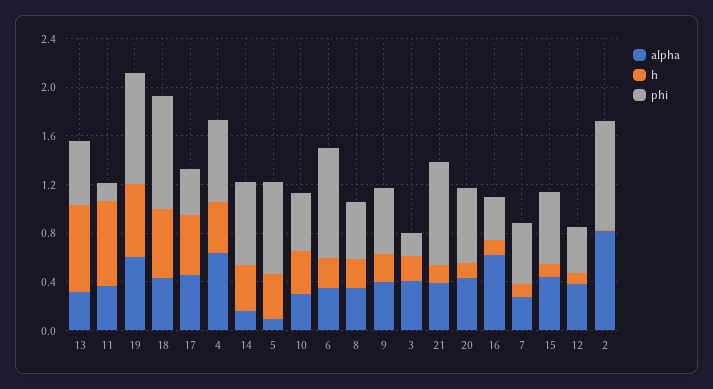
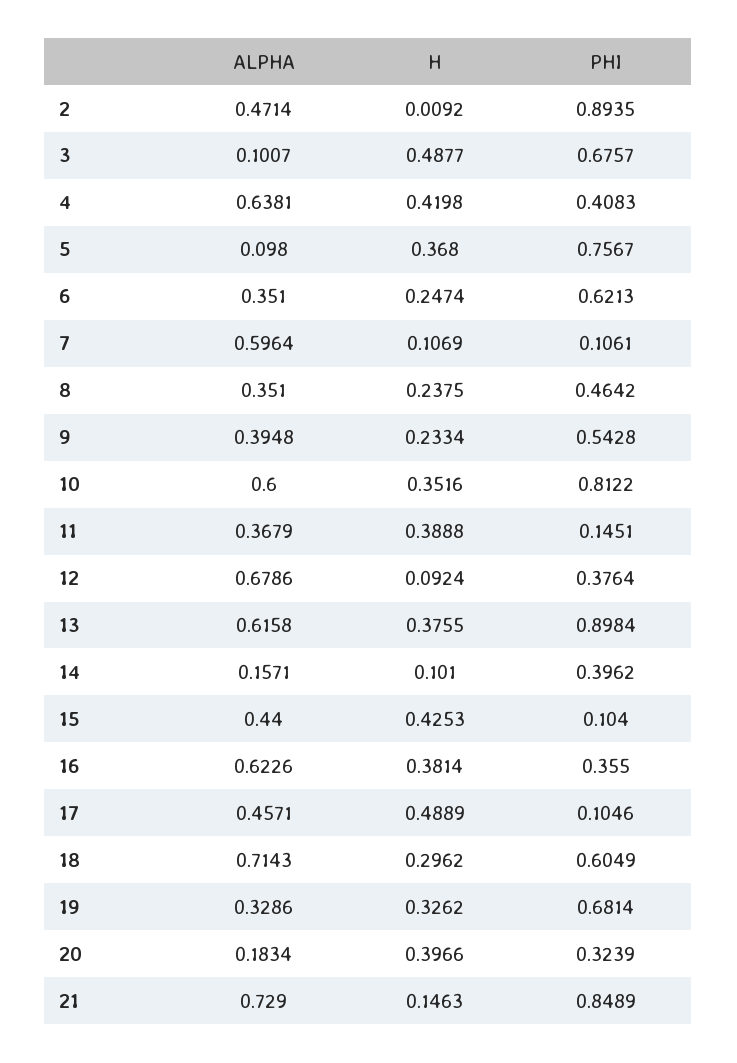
alpha, 13: 0.3 -> 0.6158
h, 13: 0.7 -> 0.3755
phi, 13: 0.5 -> 0.8984
h, 11: 0.7 -> 0.3888
alpha, 19: 0.6 -> 0.3286
h, 19: 0.6 -> 0.3262
phi, 19: 0.9 -> 0.6814
alpha, 18: 0.4 -> 0.7143
h, 18: 0.6 -> 0.2962
phi, 18: 0.9 -> 0.6049
phi, 17: 0.4 -> 0.1046
phi, 4: 0.7 -> 0.4083
h, 14: 0.4 -> 0.101
phi, 14: 0.7 -> 0.3962
alpha, 10: 0.3 -> 0.6
phi, 10: 0.5 -> 0.8122
phi, 6: 0.9 -> 0.6213
alpha, 3: 0.4 -> 0.1007
h, 3: 0.2 -> 0.4877
phi, 3: 0.2 -> 0.6757
alpha, 21: 0.4 -> 0.729
alpha, 20: 0.4 -> 0.1834
h, 20: 0.1 -> 0.3966
phi, 20: 0.6 -> 0.3239
h, 16: 0.1 -> 0.3814
alpha, 7: 0.3 -> 0.5964
phi, 7: 0.5 -> 0.1061
h, 15: 0.1 -> 0.4253
phi, 15: 0.6 -> 0.104
alpha, 12: 0.4 -> 0.6786
alpha, 2: 0.8 -> 0.4714

